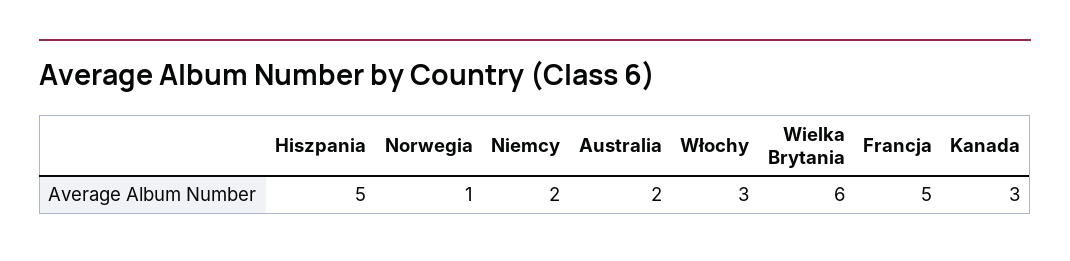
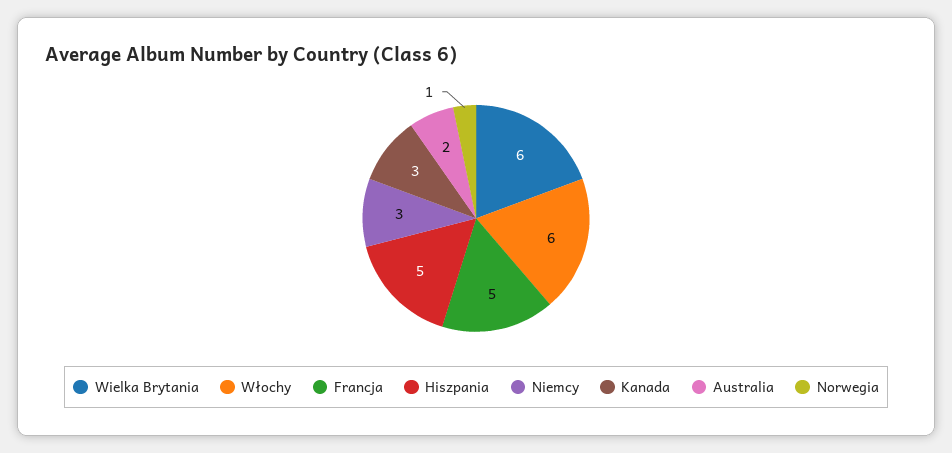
Niemcy: 2 -> 3
Włochy: 3 -> 6

